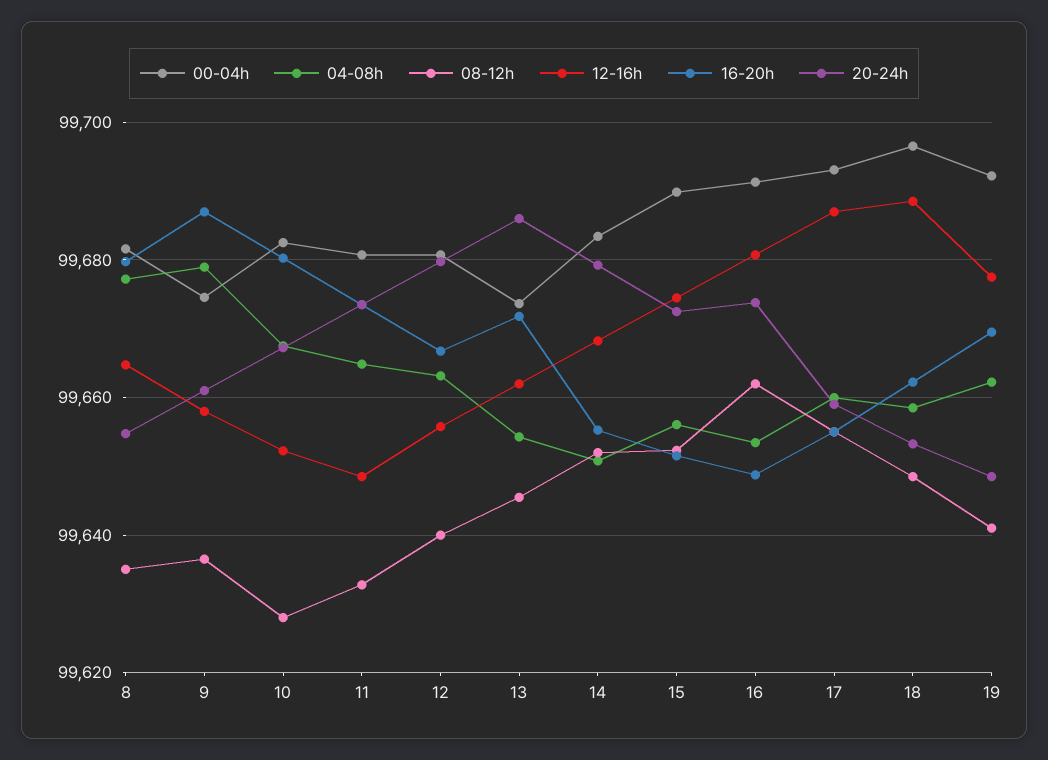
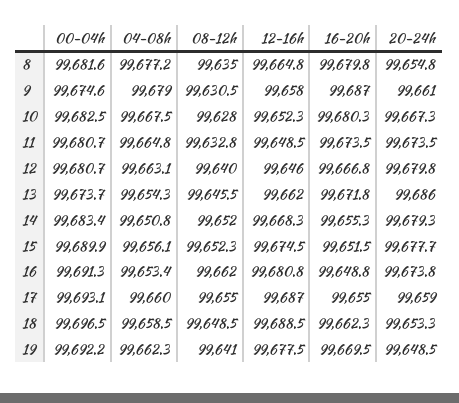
08-12h, 9: 99636 -> 99630.5
12-16h, 12: 99656 -> 99646
20-24h, 15: 99672 -> 99677.7

